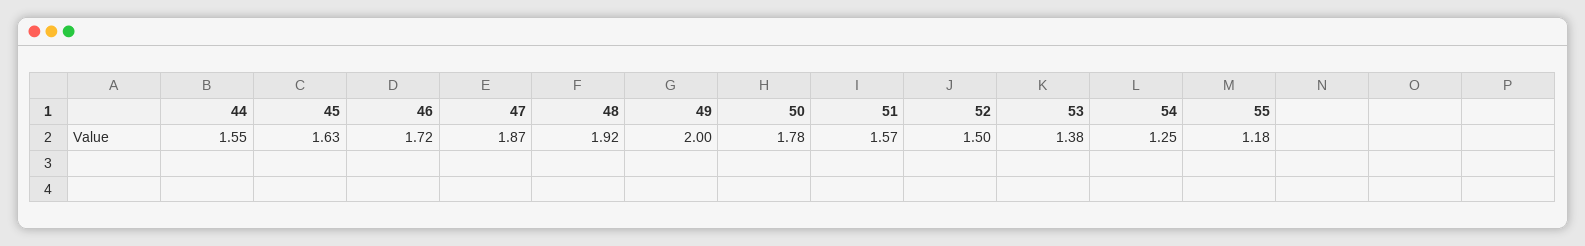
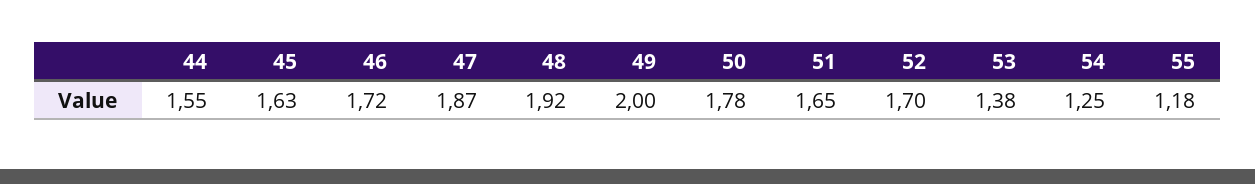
51: 1.57 -> 1.65
52: 1.5 -> 1.7

